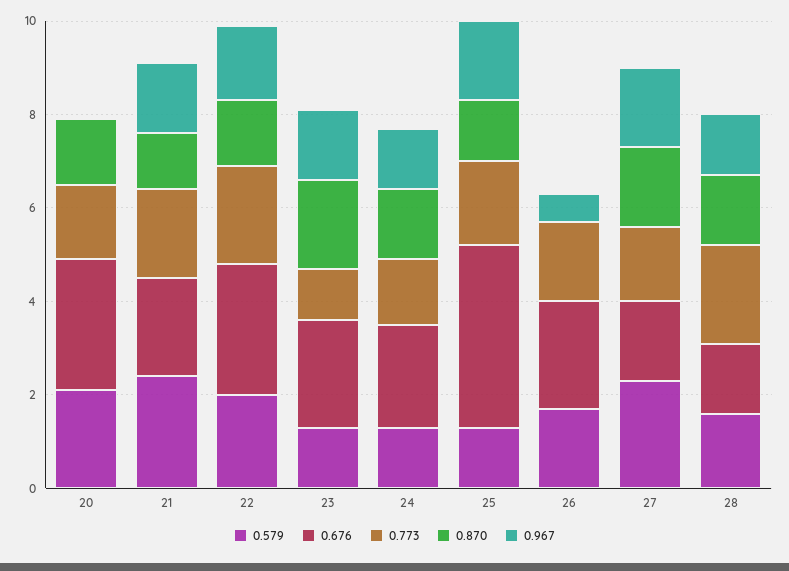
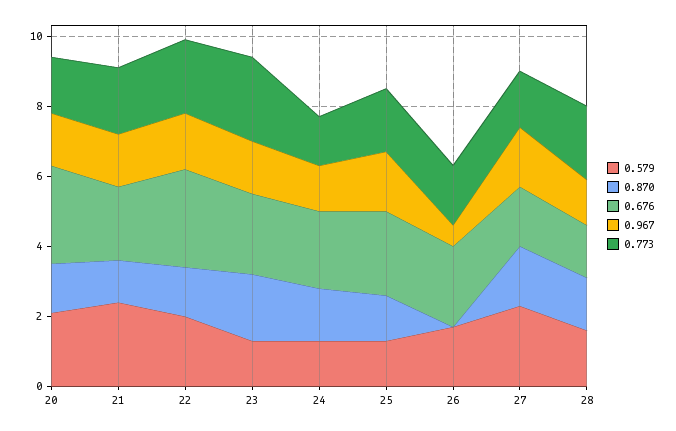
0.967, 20: 0 -> 1.5
0.773, 23: 1 -> 2.5
0.676, 25: 4 -> 2.5

